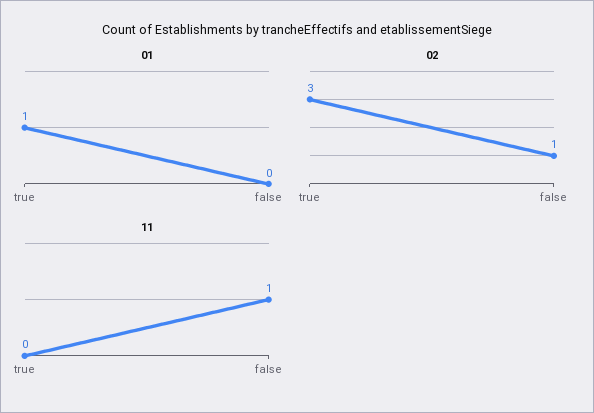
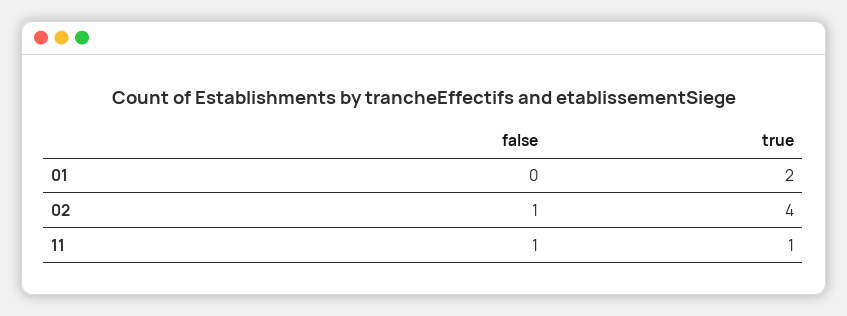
01, true: 1 -> 2
02, true: 3 -> 4
11, true: 0 -> 1

